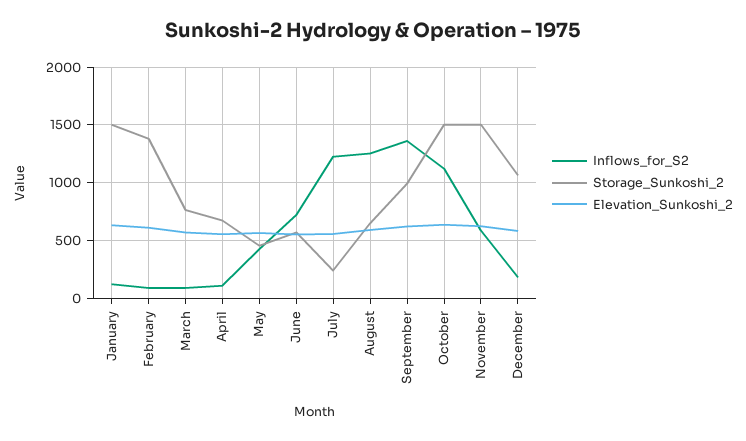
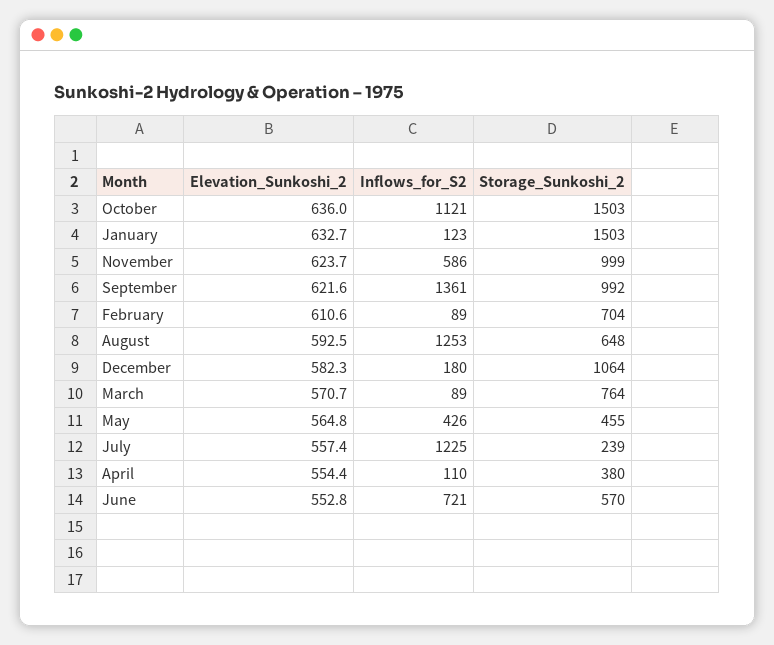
Storage_Sunkoshi_2, February: 1400 -> 704
Storage_Sunkoshi_2, April: 700 -> 380
Storage_Sunkoshi_2, November: 1500 -> 999

